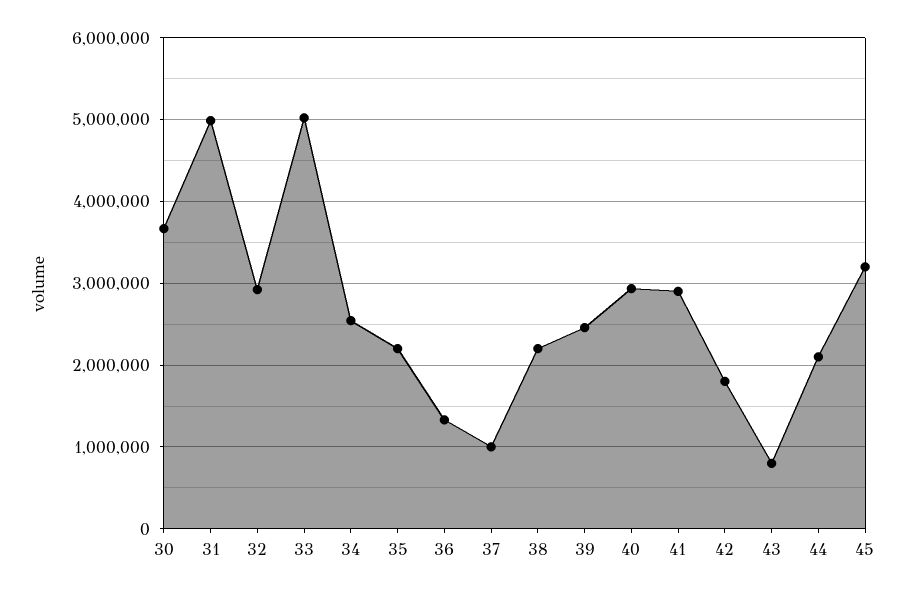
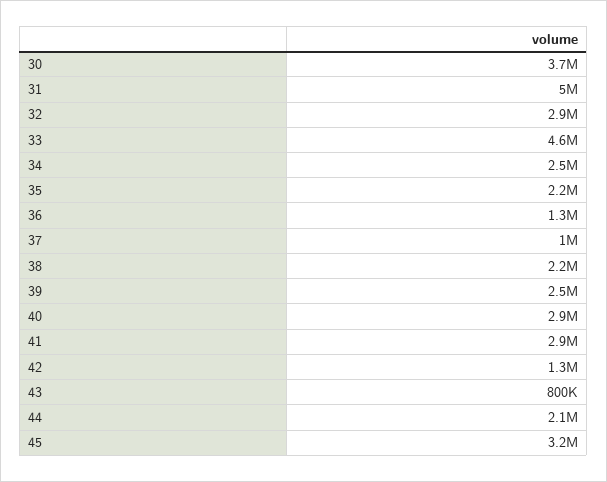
33: 5000000 -> 4600000
42: 1800000 -> 1300000

